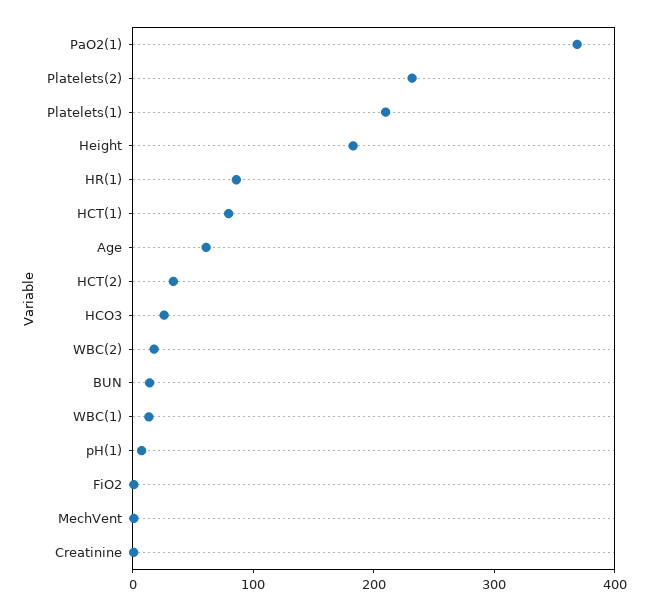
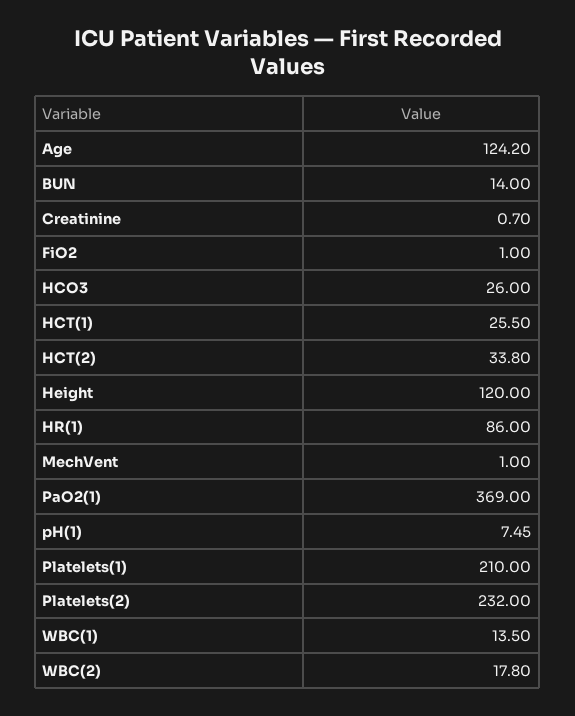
Height: 180 -> 120
HCT(1): 80 -> 25.5
Age: 60 -> 124.2

